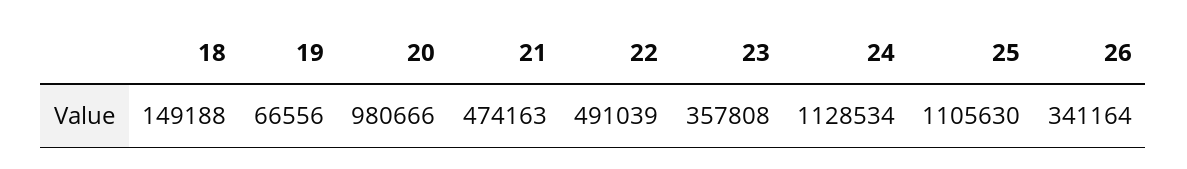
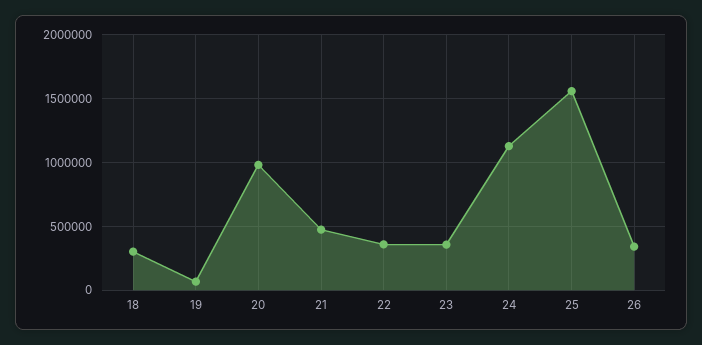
18: 149188 -> 300000
22: 491039 -> 350000
25: 1105630 -> 1550000

